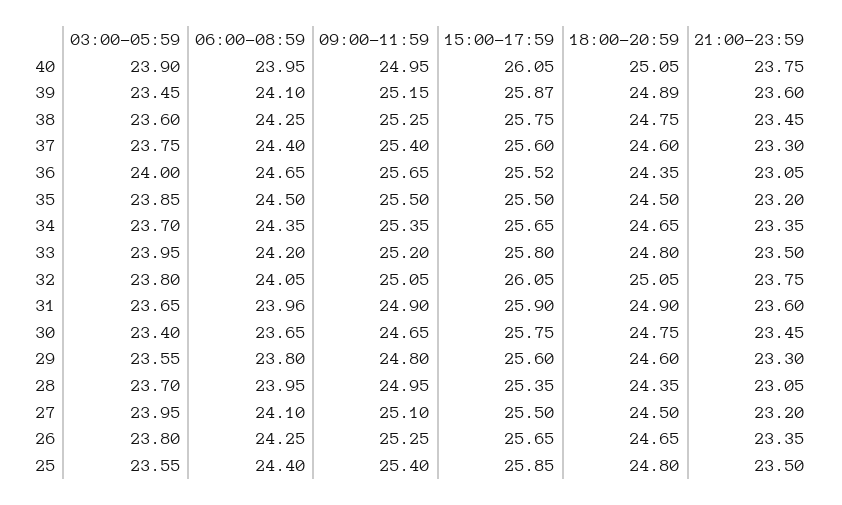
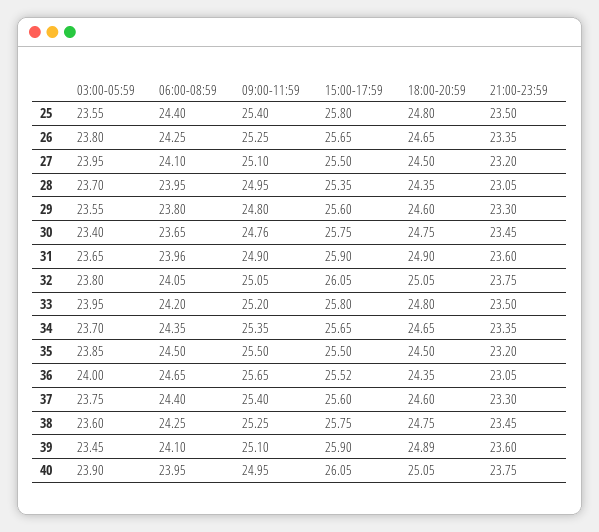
09:00-11:59, 39: 25.15 -> 25.1
15:00-17:59, 39: 25.87 -> 25.9
09:00-11:59, 30: 24.65 -> 24.76
15:00-17:59, 25: 25.85 -> 25.8

